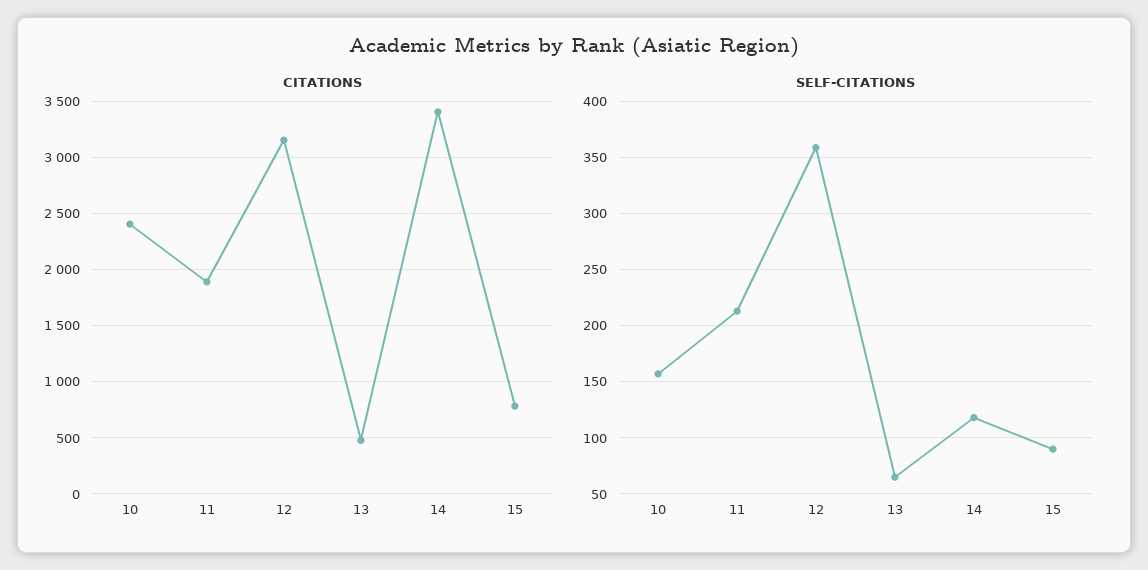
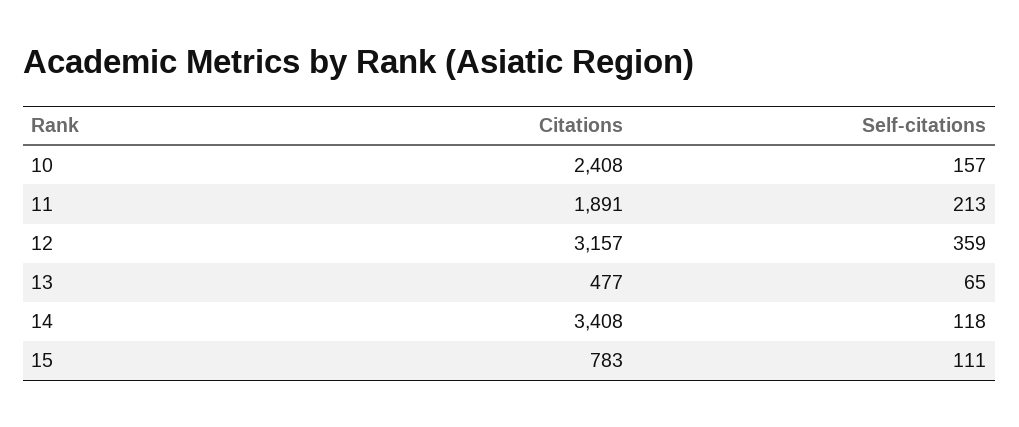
SELF-CITATIONS, 15: 90 -> 111

